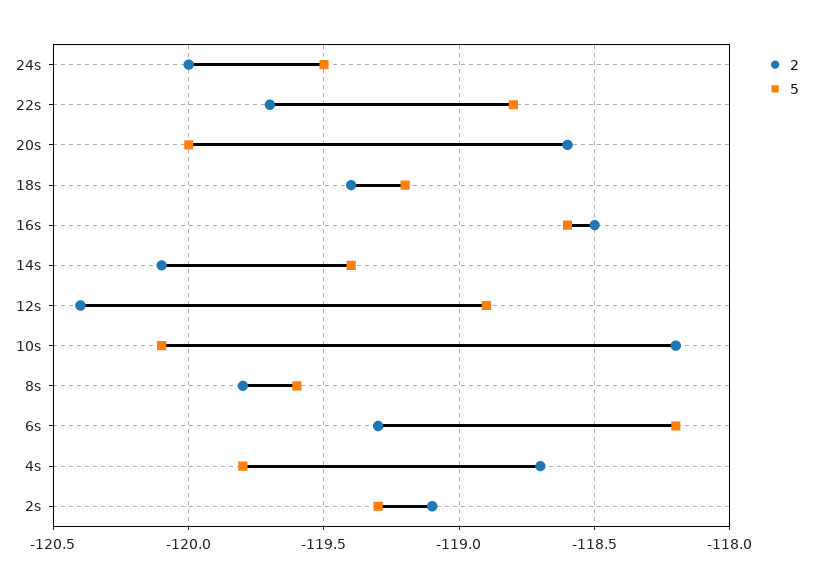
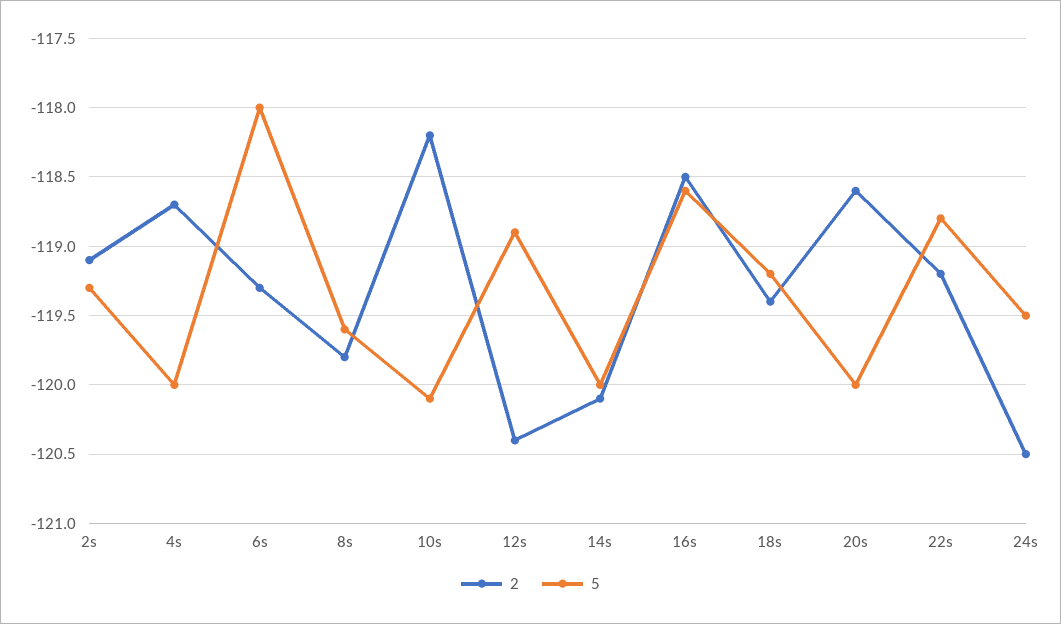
2, 24s: -120 -> -120.5
2, 22s: -119.7 -> -119.2
5, 14s: -119.4 -> -120
5, 6s: -118.2 -> -118
5, 4s: -119.8 -> -120

